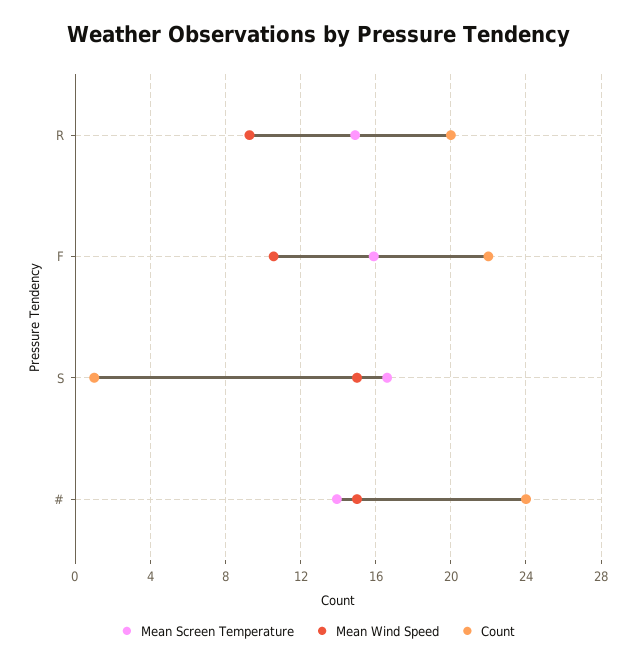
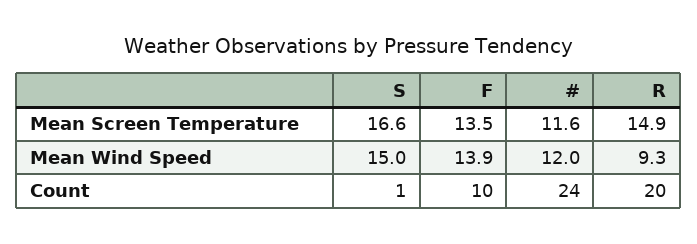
Mean Screen Temperature, F: 16 -> 13.5
Mean Wind Speed, F: 10.5 -> 13.9
Count, F: 22 -> 10
Mean Screen Temperature, #: 14 -> 11.6
Mean Wind Speed, #: 15 -> 12

